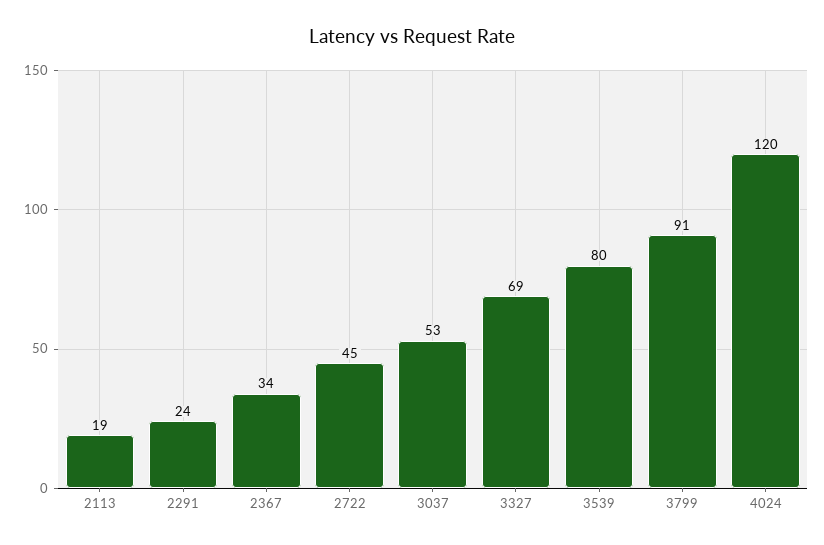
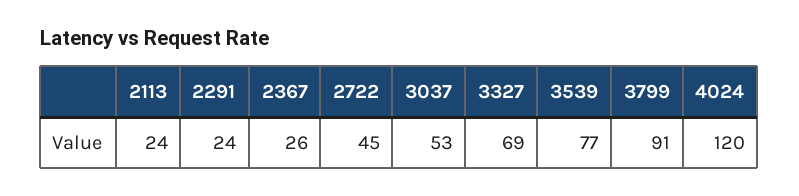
2113: 19 -> 24
2367: 34 -> 26
3539: 80 -> 77

